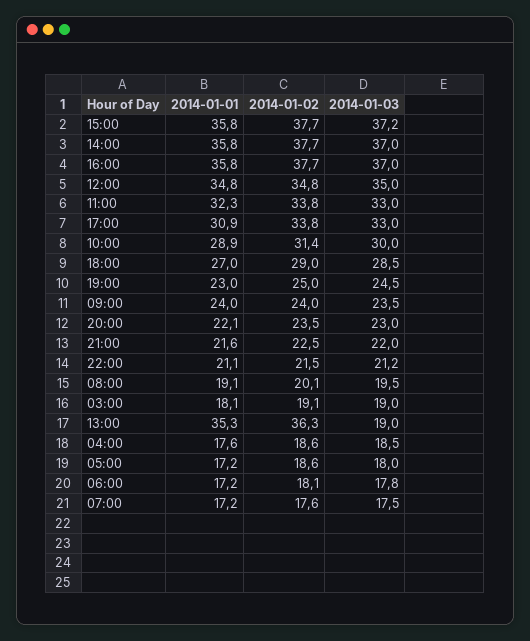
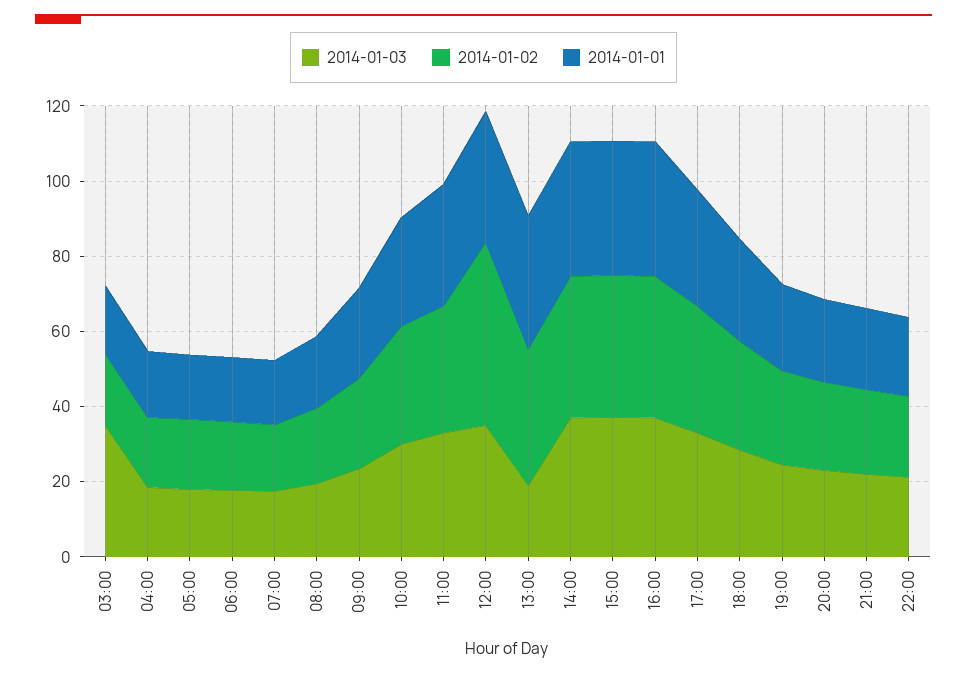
2014-01-02, 12:00: 34.8 -> 50
2014-01-03, 03:00: 19 -> 35

